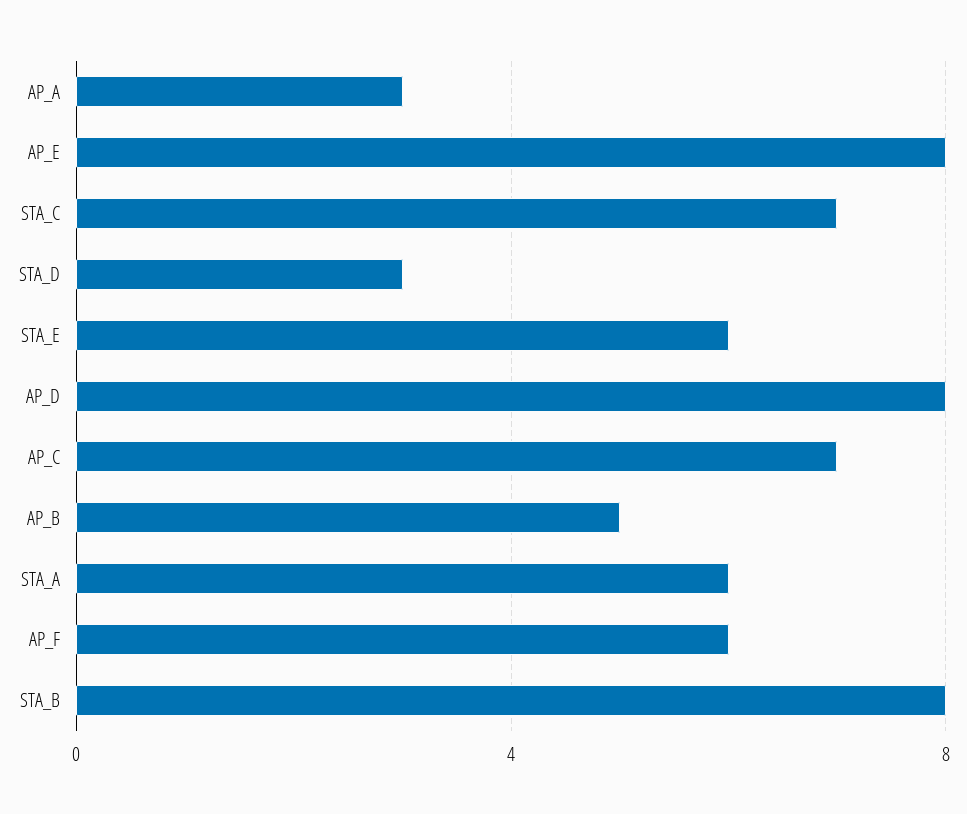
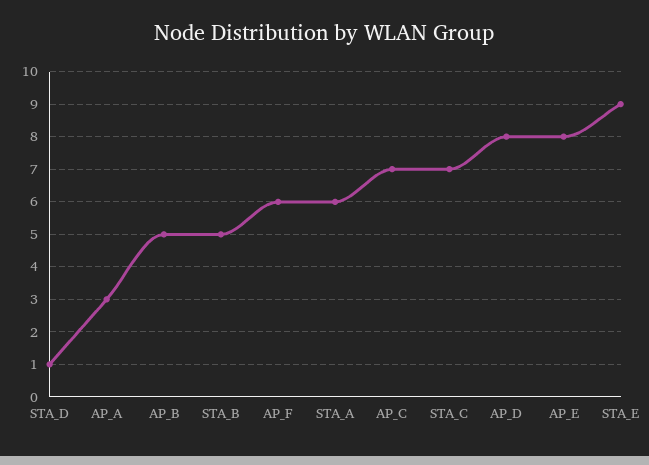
STA_D: 3 -> 1
STA_E: 6 -> 9
STA_B: 8 -> 5

